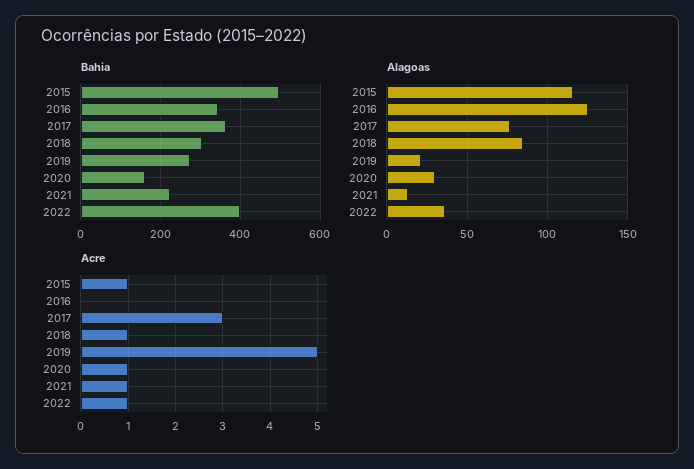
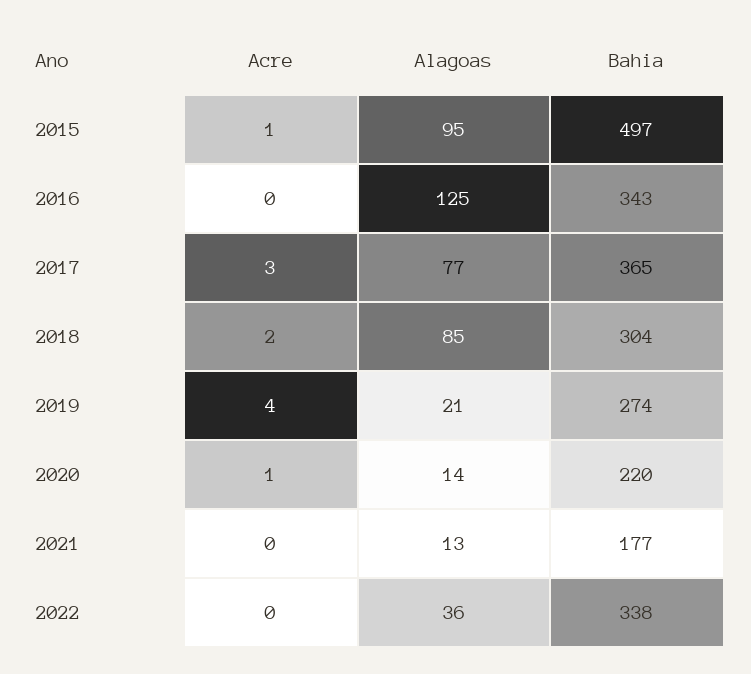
Bahia, 2020: 160 -> 220
Bahia, 2021: 220 -> 177
Bahia, 2022: 400 -> 338
Alagoas, 2015: 115 -> 95
Alagoas, 2020: 30 -> 14
Acre, 2018: 1 -> 2
Acre, 2019: 5 -> 4
Acre, 2021: 1 -> 0
Acre, 2022: 1 -> 0

